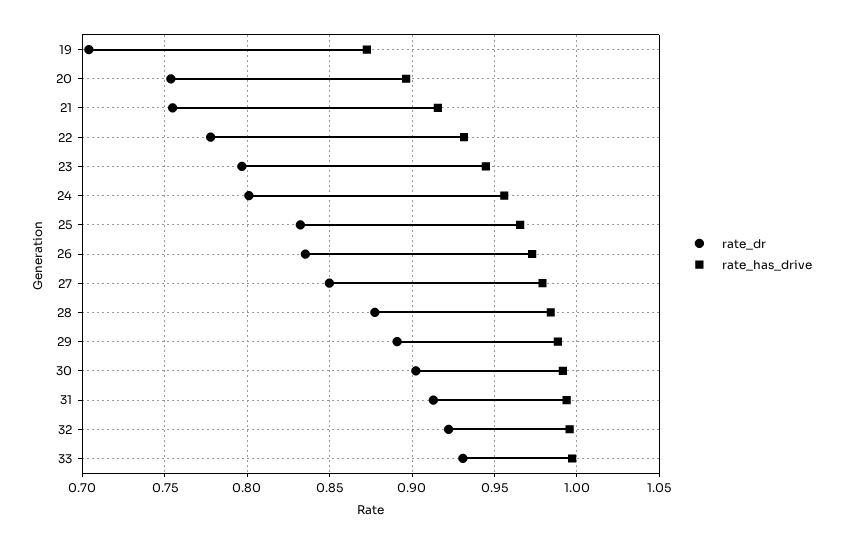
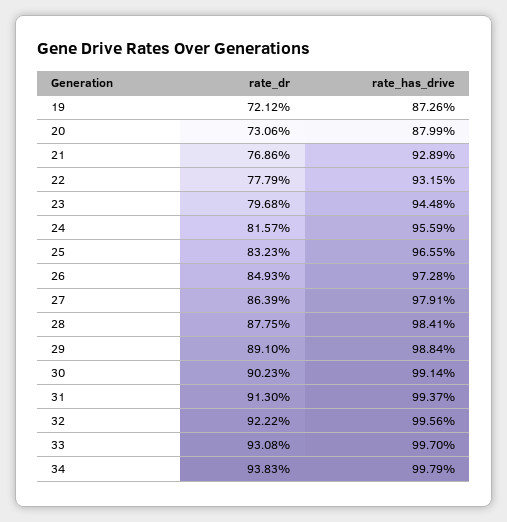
rate_dr, 19: 0.705 -> 0.7212
rate_dr, 20: 0.755 -> 0.7306
rate_has_drive, 20: 0.895 -> 0.8799
rate_dr, 21: 0.755 -> 0.7686
rate_has_drive, 21: 0.915 -> 0.9289
rate_dr, 24: 0.8 -> 0.8157
rate_dr, 26: 0.835 -> 0.8493
rate_dr, 27: 0.85 -> 0.8639
rate_dr, 34: none -> 0.9383
rate_has_drive, 34: none -> 0.9979

